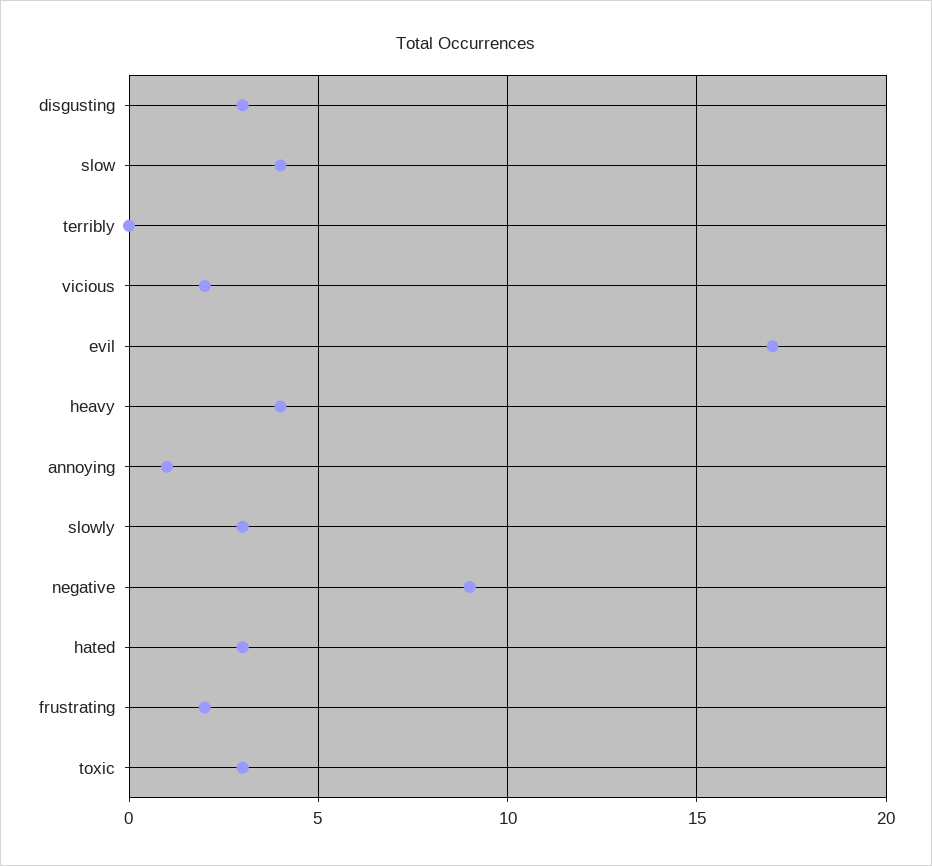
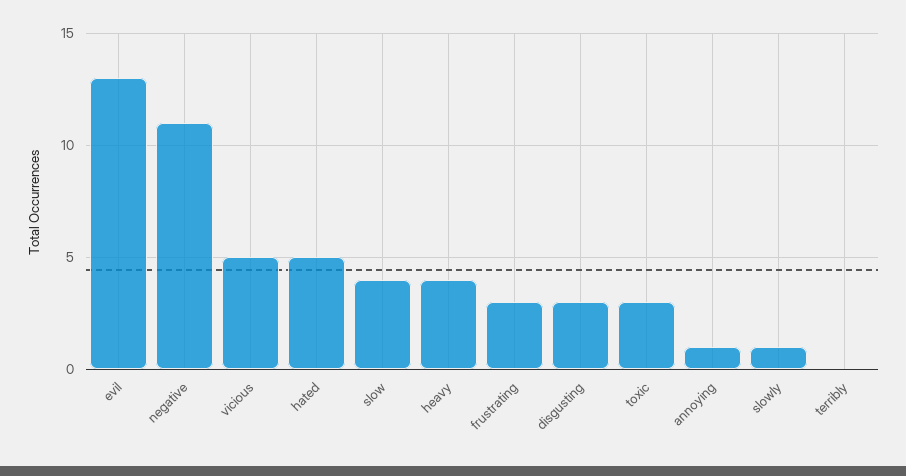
vicious: 2 -> 5
evil: 17 -> 13
slowly: 3 -> 1
negative: 9 -> 11
hated: 3 -> 5
frustrating: 2 -> 3

